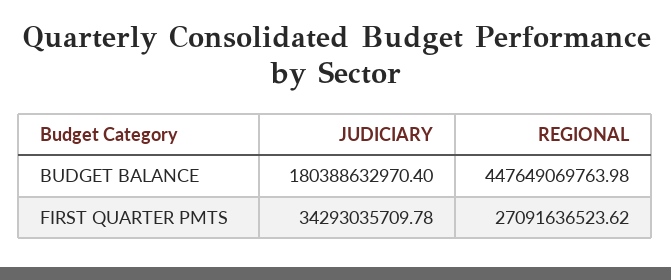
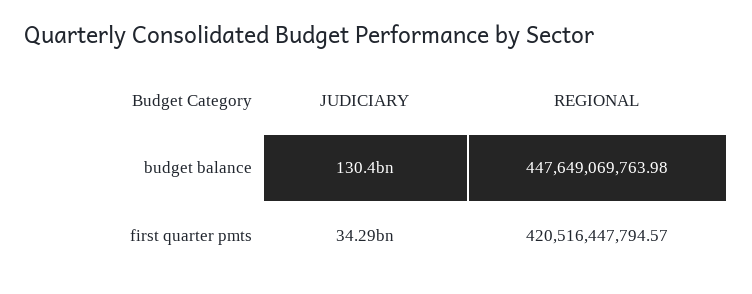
JUDICIARY, BUDGET BALANCE: 180388632970.4 -> 130400000000
REGIONAL, FIRST QUARTER PMTS: 27091636523.62 -> 420516447794.57

